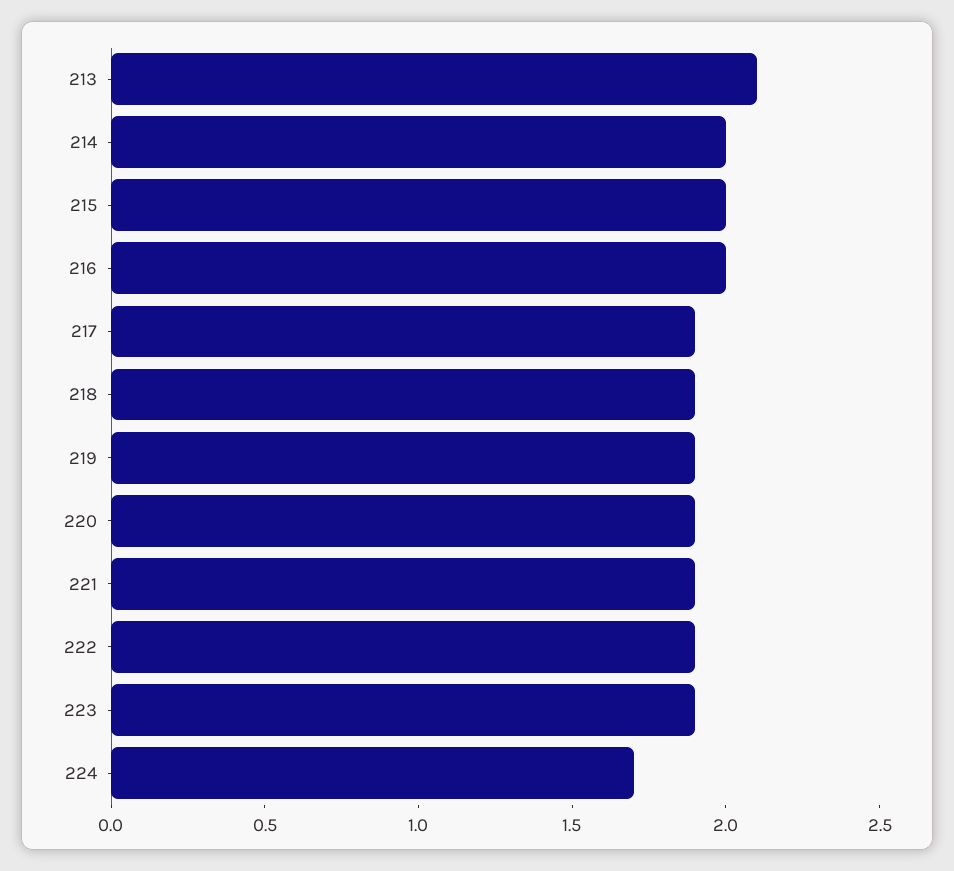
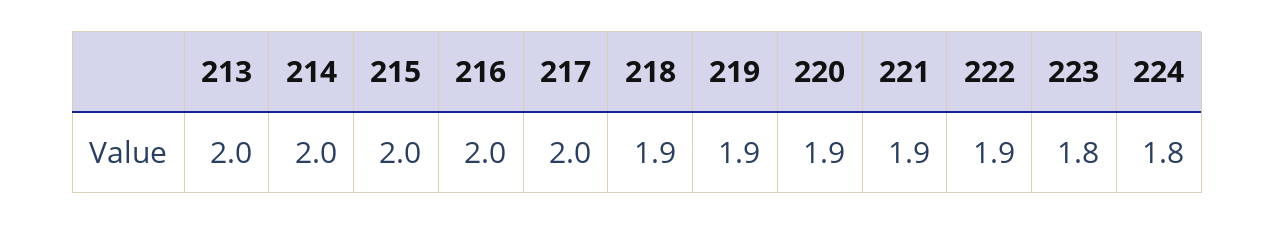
213: 2.1 -> 2
217: 1.9 -> 2
223: 1.9 -> 1.8
224: 1.7 -> 1.8

